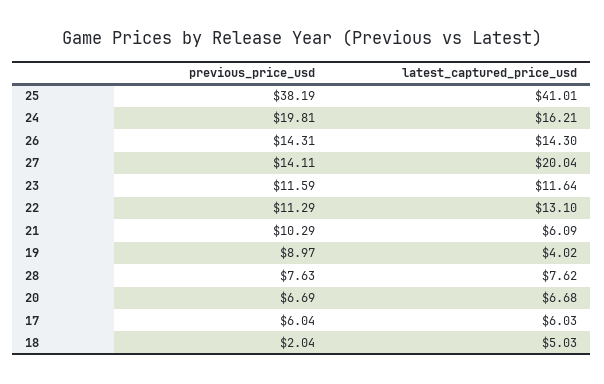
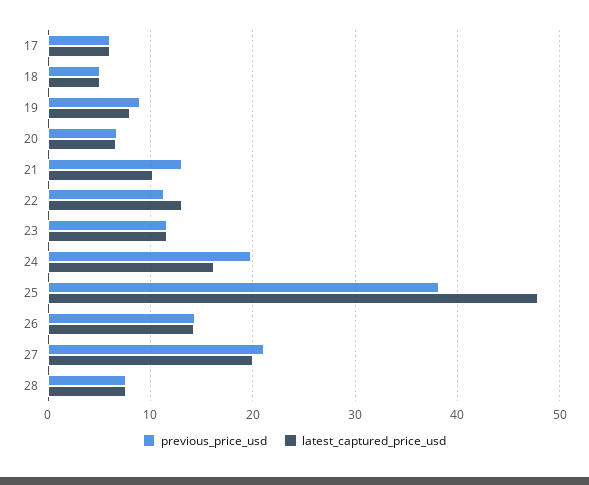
latest_captured_price_usd, 25: 41.01 -> 48
previous_price_usd, 27: 14.11 -> 21
previous_price_usd, 21: 10.29 -> 13
latest_captured_price_usd, 21: 6.09 -> 10
latest_captured_price_usd, 19: 4.02 -> 8
previous_price_usd, 18: 2.04 -> 5

